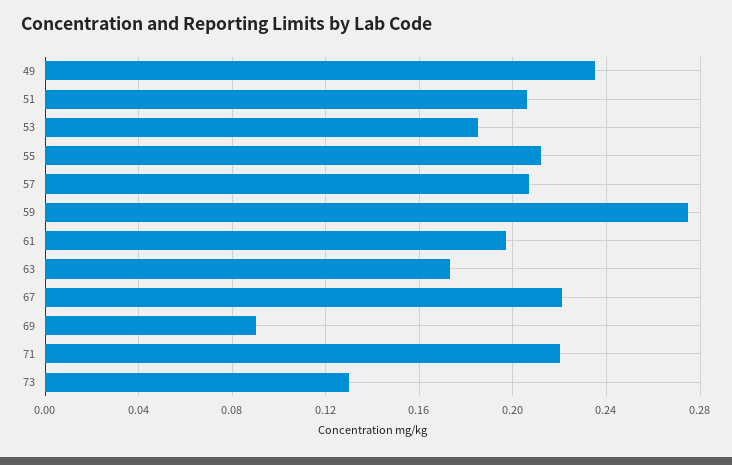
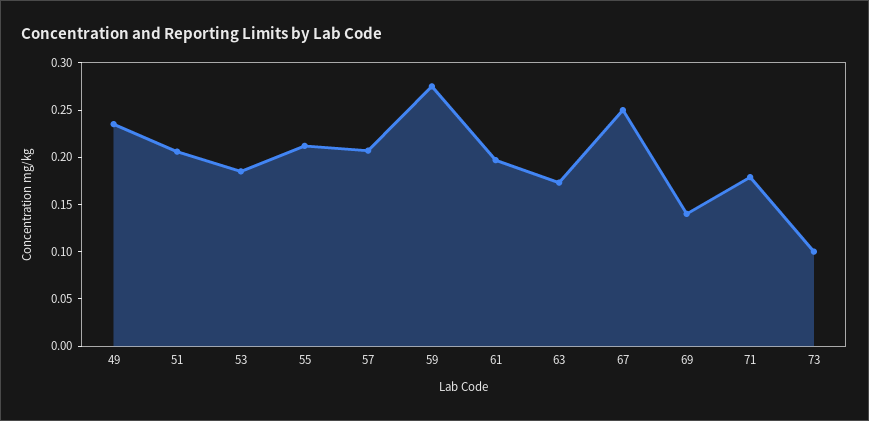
67: 0.22 -> 0.25
69: 0.09 -> 0.14
71: 0.22 -> 0.18
73: 0.13 -> 0.1

